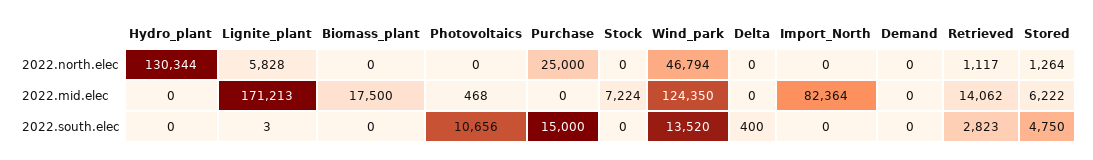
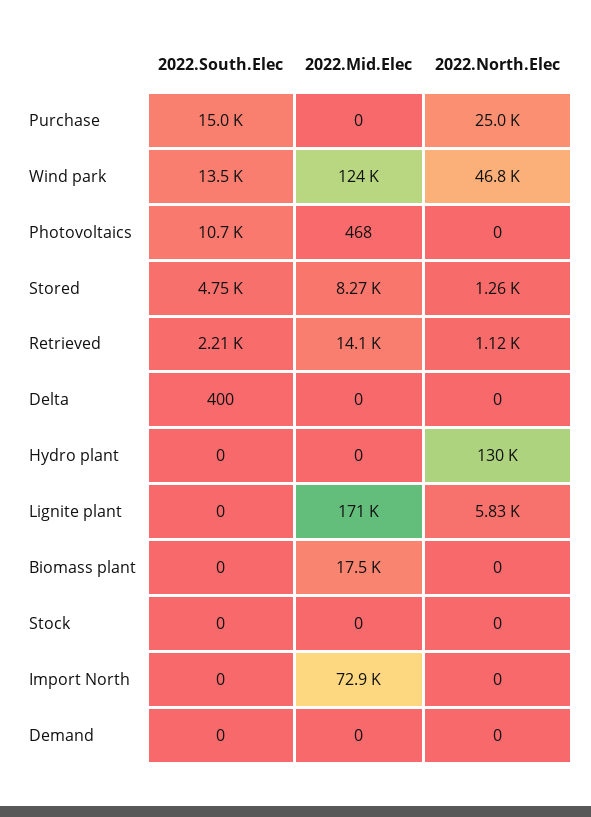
Stock, 2022.mid.elec: 7224 -> 0
Import_North, 2022.mid.elec: 82364 -> 72900
Stored, 2022.mid.elec: 6222 -> 8270
Lignite_plant, 2022.south.elec: 3 -> 0
Retrieved, 2022.south.elec: 2823 -> 2210

